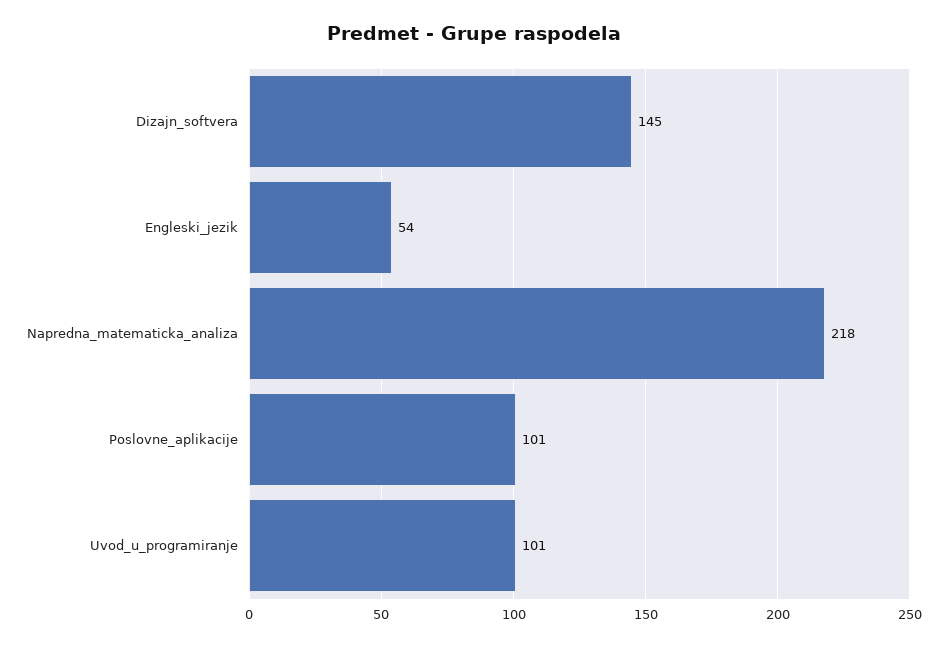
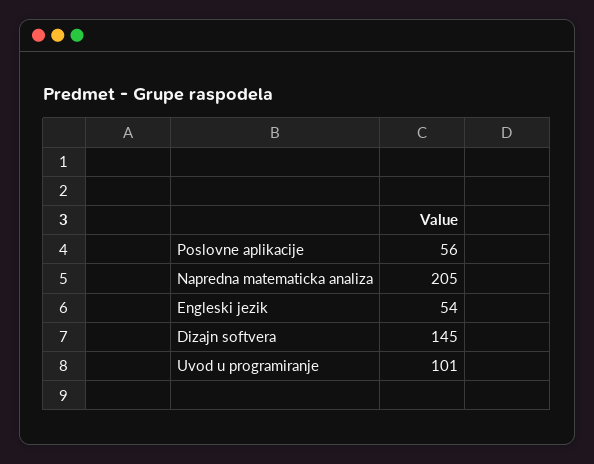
Napredna_matematicka_analiza: 218 -> 205
Poslovne_aplikacije: 101 -> 56

